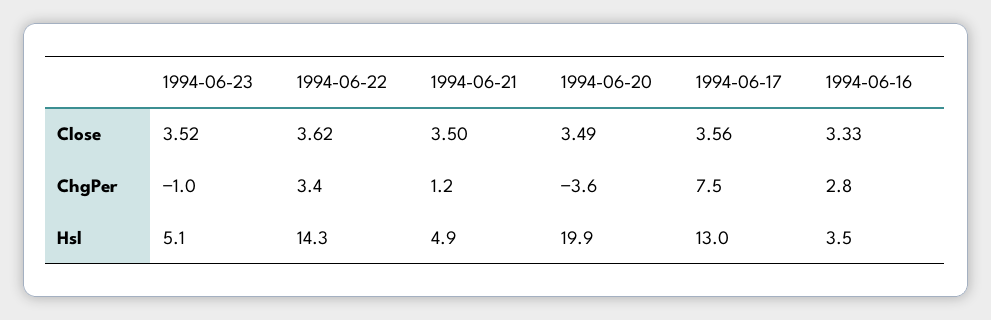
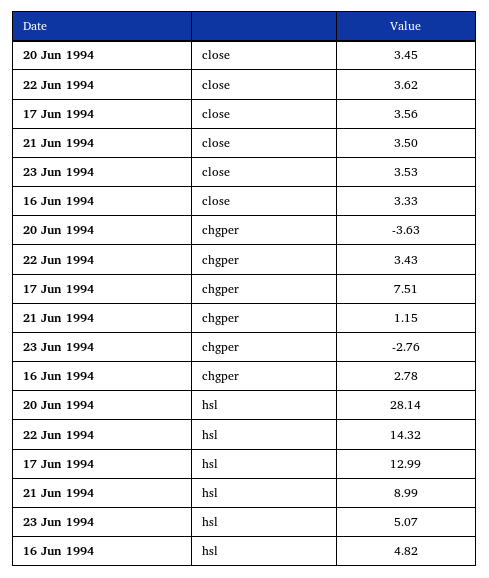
1994-06-23, Close: 3.52 -> 3.53
1994-06-20, Close: 3.49 -> 3.45
1994-06-23, ChgPer: -1 -> -2.76
1994-06-21, Hsl: 4.9 -> 8.99
1994-06-20, Hsl: 19.9 -> 28.14
1994-06-16, Hsl: 3.5 -> 4.82

